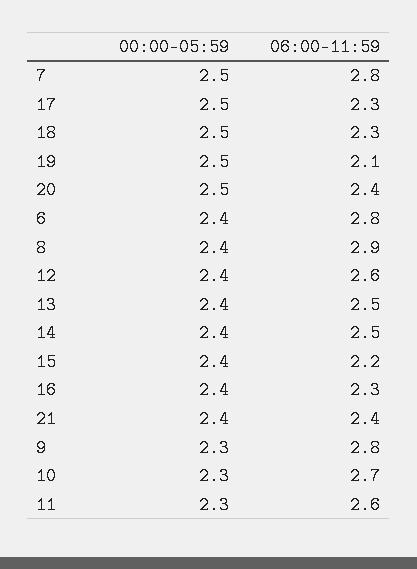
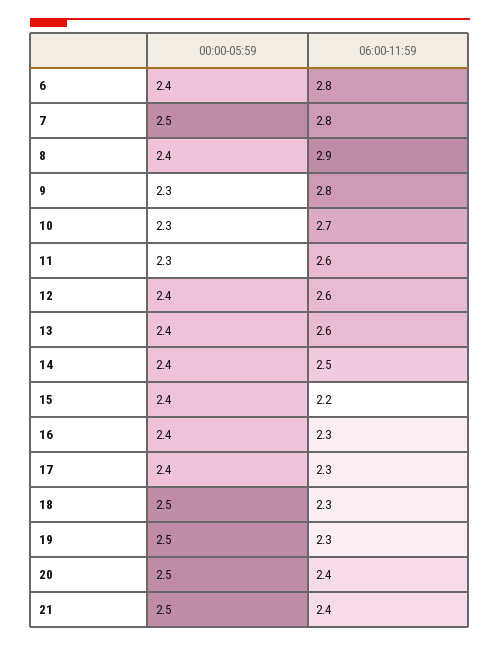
00:00-05:59, 17: 2.5 -> 2.4
06:00-11:59, 19: 2.1 -> 2.3
06:00-11:59, 13: 2.5 -> 2.6
00:00-05:59, 21: 2.4 -> 2.5

